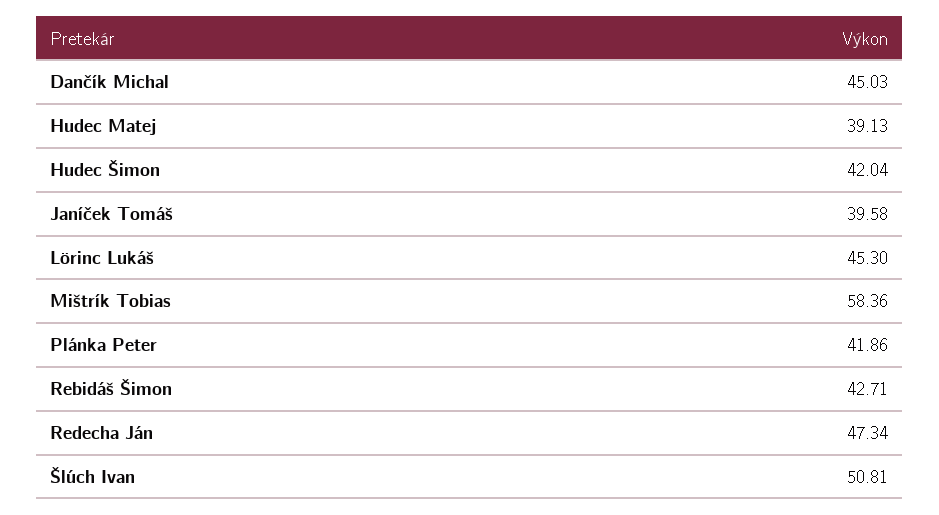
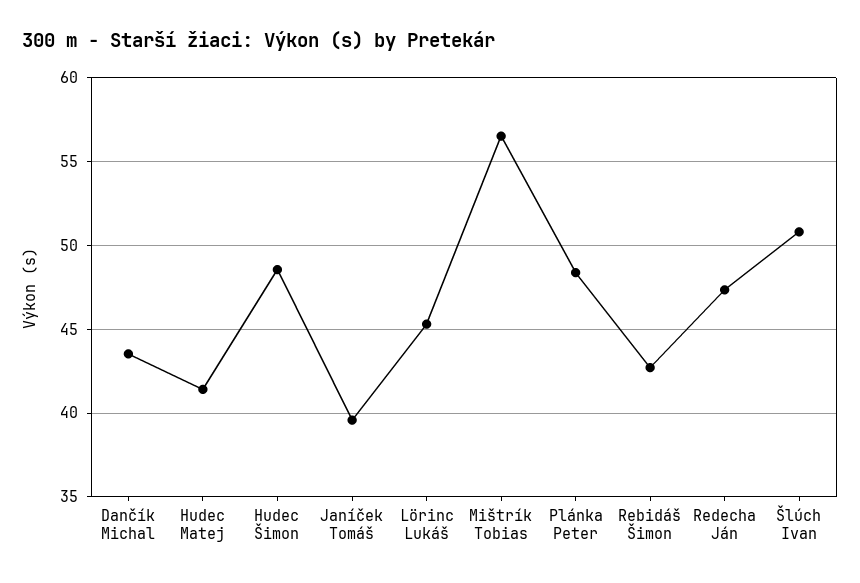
Dančík Michal: 45.03 -> 43.5
Hudec Matej: 39.13 -> 41.5
Hudec Šimon: 42.04 -> 48.5
Mištrík Tobias: 58.36 -> 56.5
Plánka Peter: 41.86 -> 48.5

